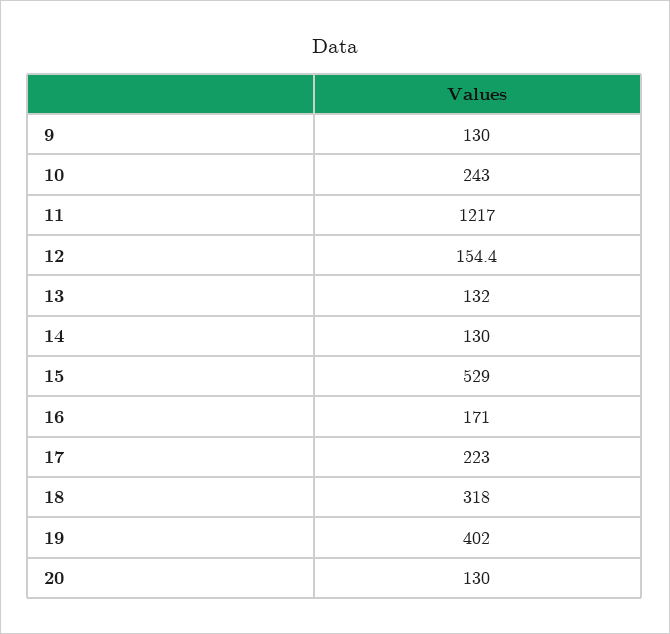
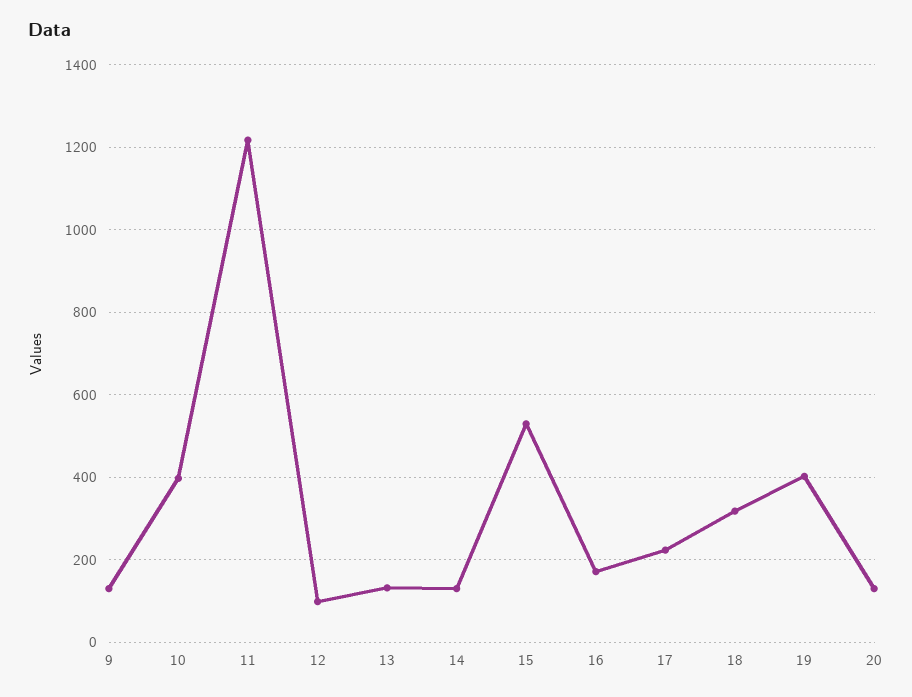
10: 243 -> 400
12: 154.4 -> 100

